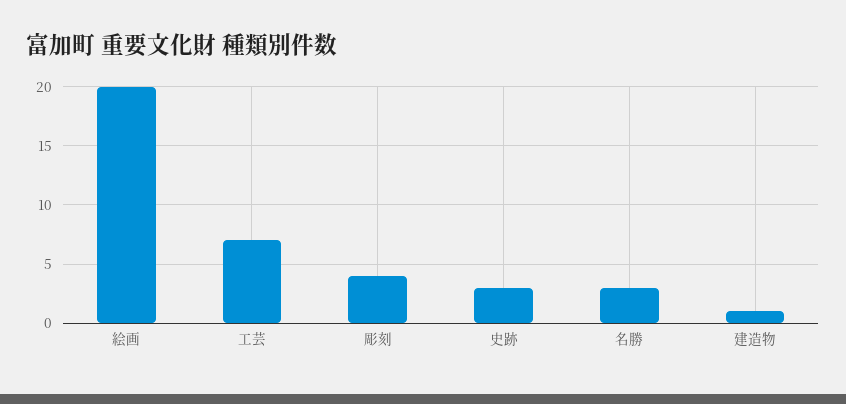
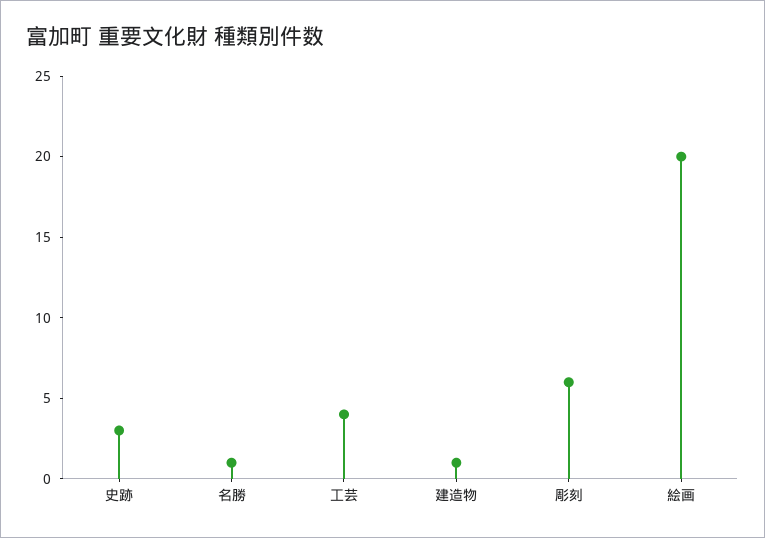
工芸: 7 -> 4
彫刻: 4 -> 6
名勝: 3 -> 1

